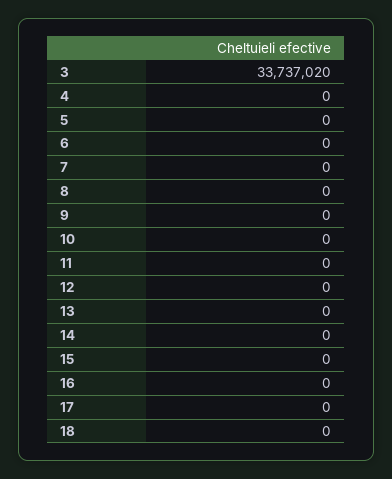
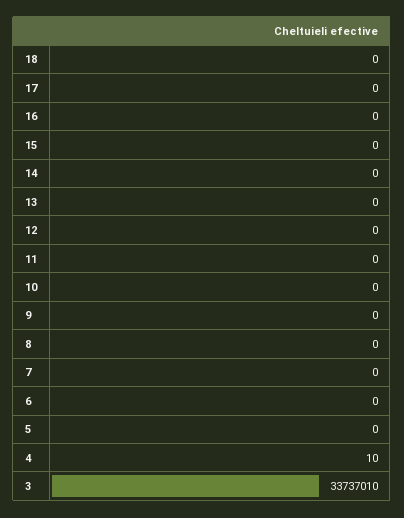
3: 33737020 -> 33737010
4: 0 -> 10

